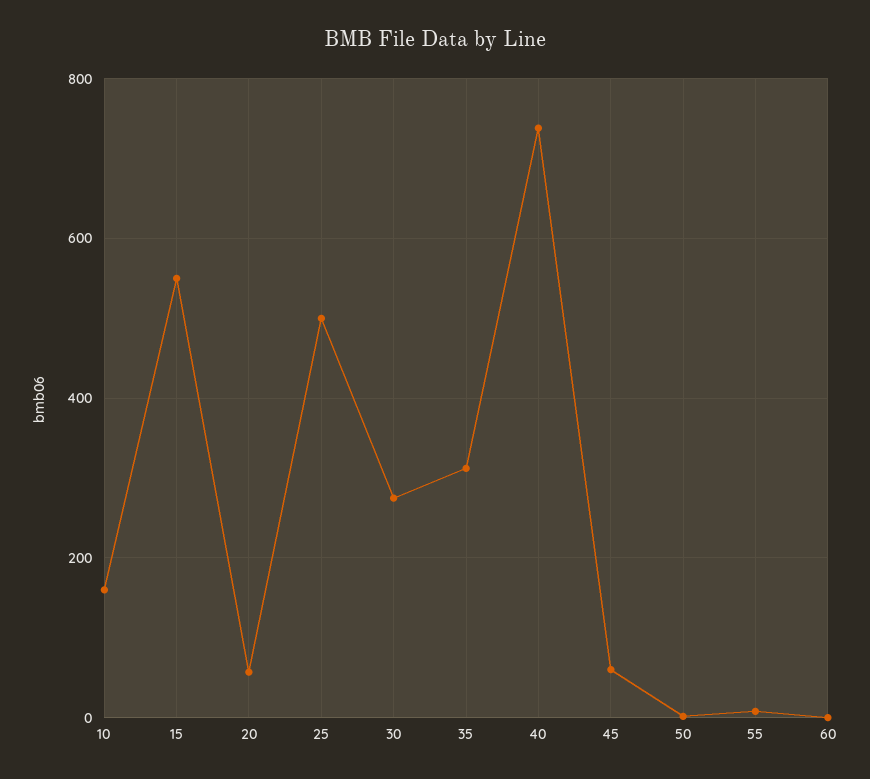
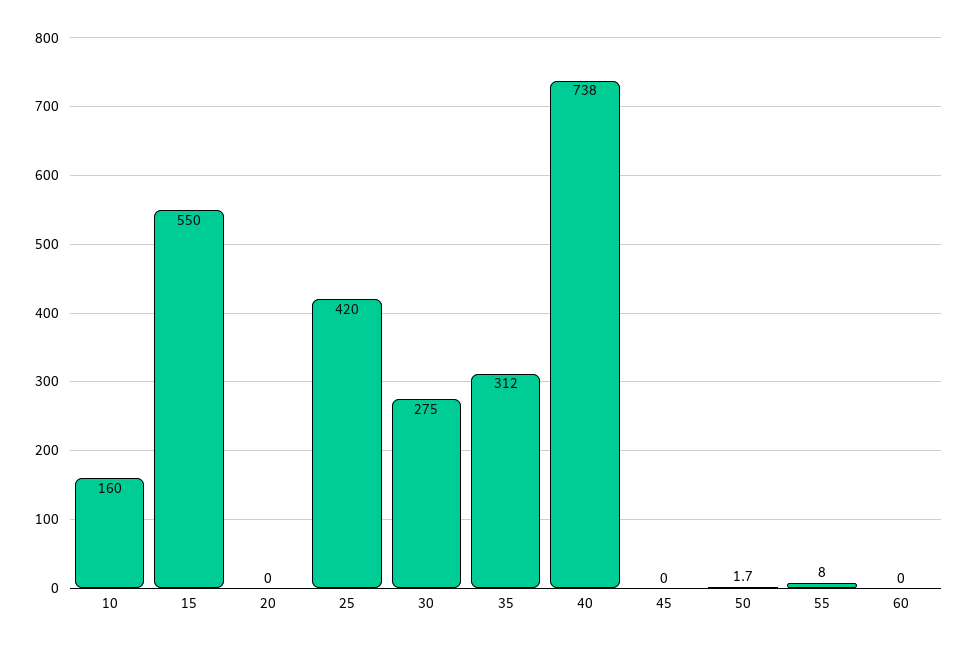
20: 60 -> 0
25: 500 -> 420
45: 60 -> 0

